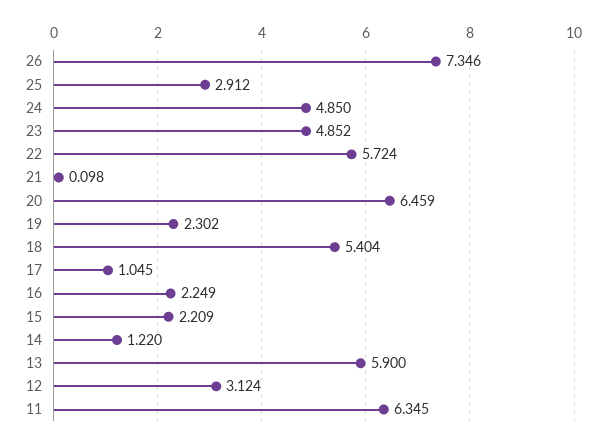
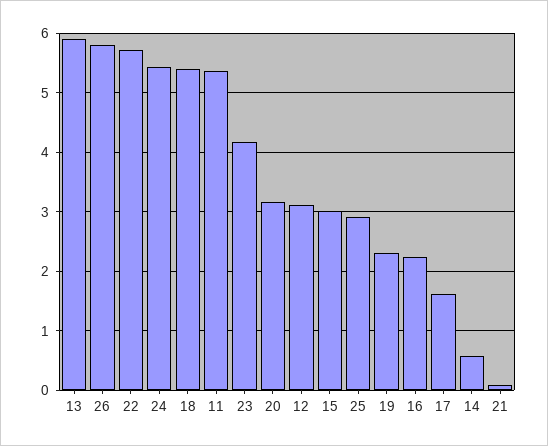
26: 7.346 -> 5.8
24: 4.85 -> 5.4
23: 4.852 -> 4.2
20: 6.459 -> 3.2
17: 1.045 -> 1.6
15: 2.209 -> 3
14: 1.22 -> 0.6
11: 6.345 -> 5.4

